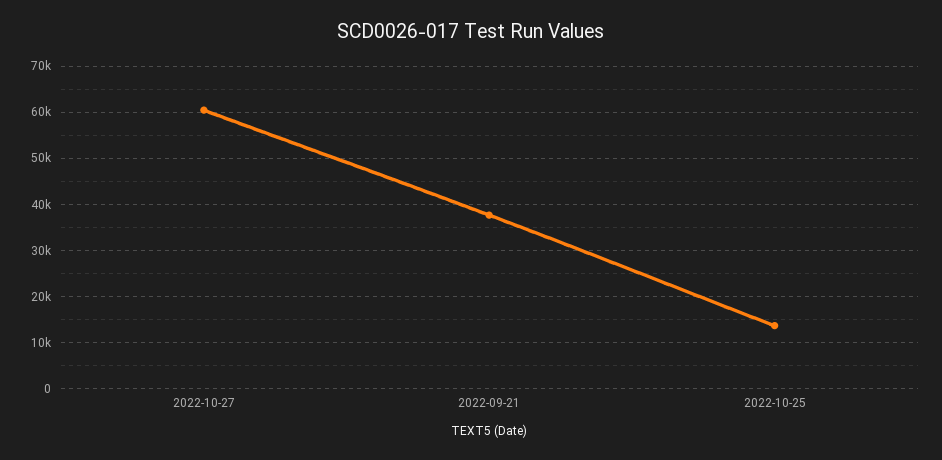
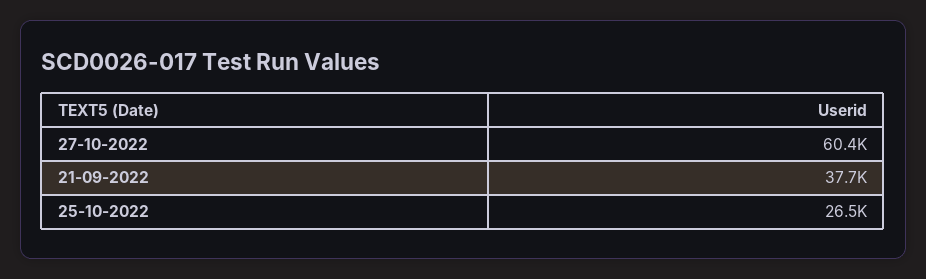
2022-10-25: 14000 -> 26500

